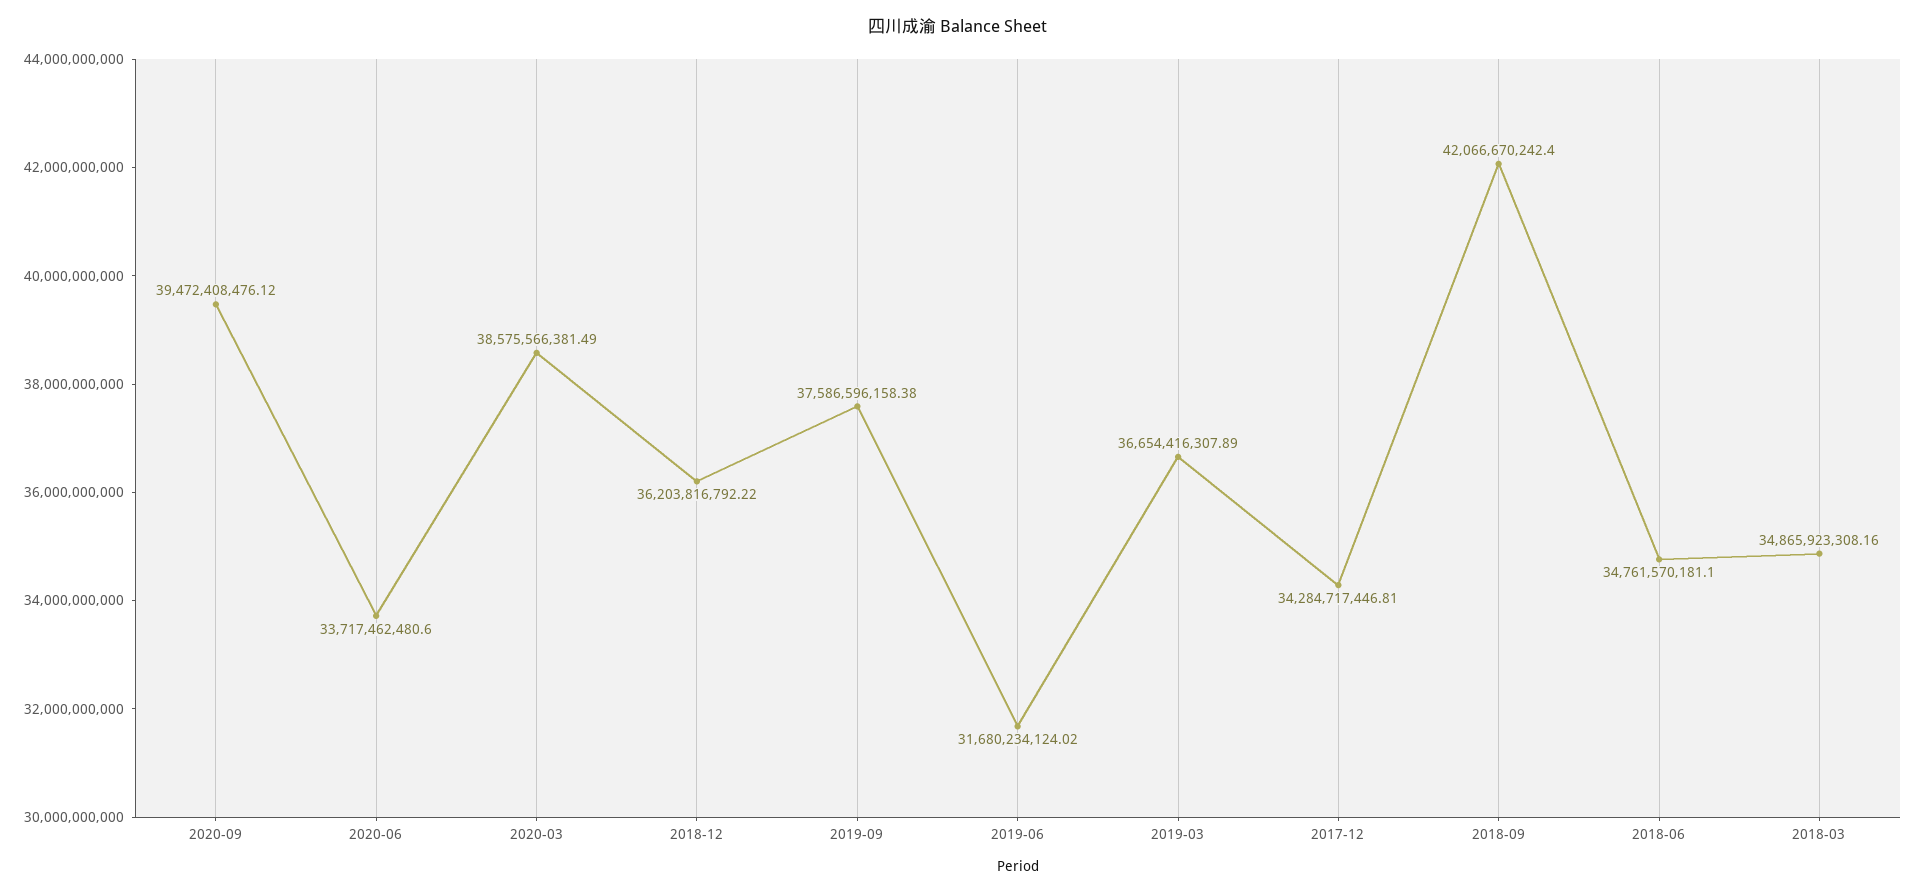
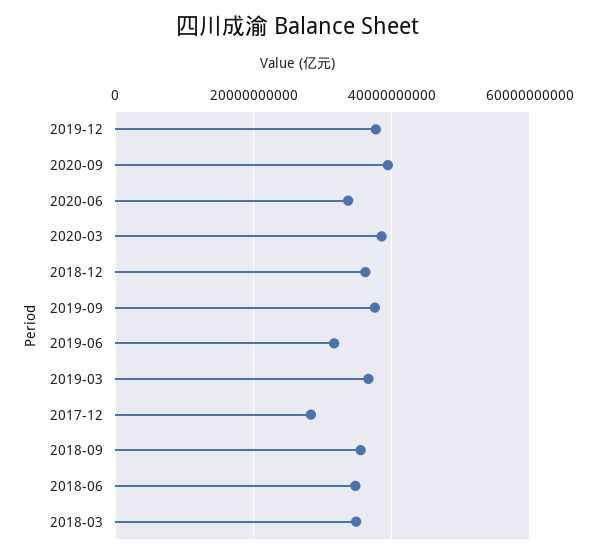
2017-12: 34284717446.81 -> 28000000000
2018-09: 42066670242.4 -> 36000000000
2019-12: none -> 38000000000

